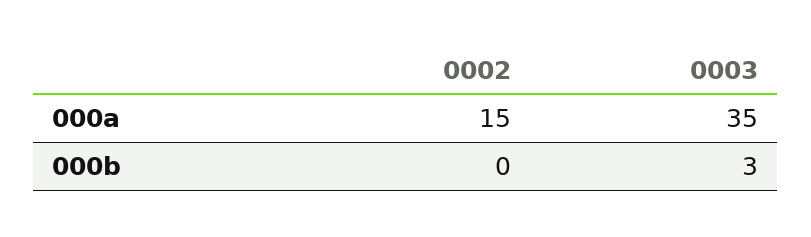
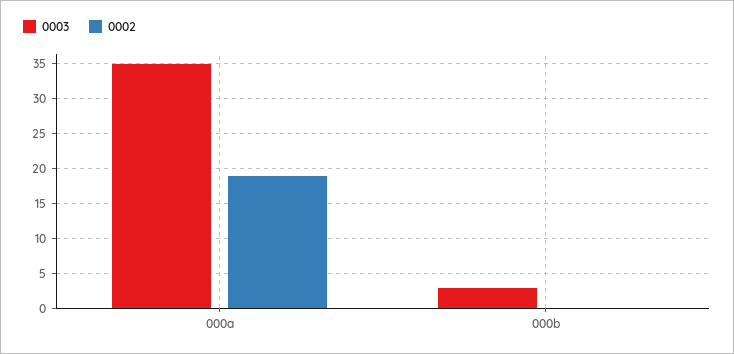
0002, 000a: 15 -> 19

